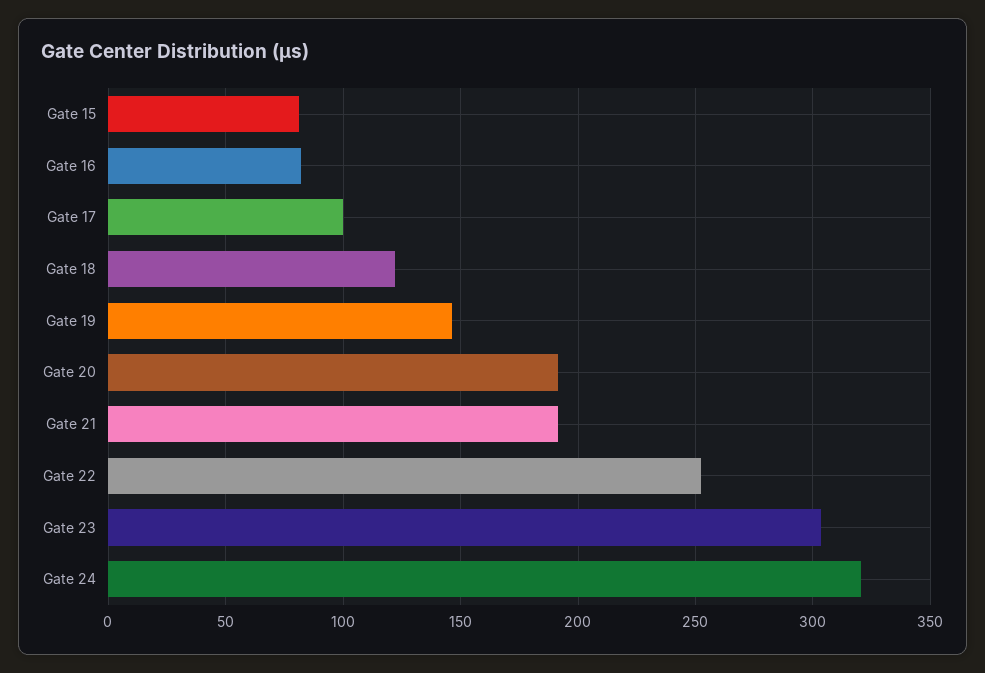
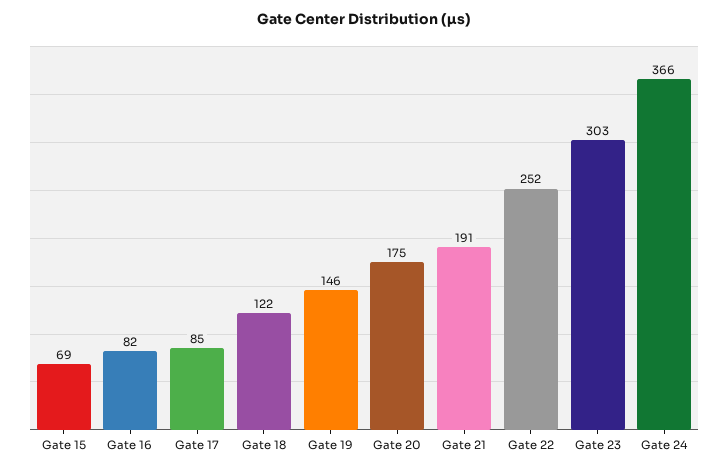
Gate 15: 80 -> 69
Gate 17: 100 -> 85
Gate 20: 190 -> 175
Gate 24: 320 -> 366

